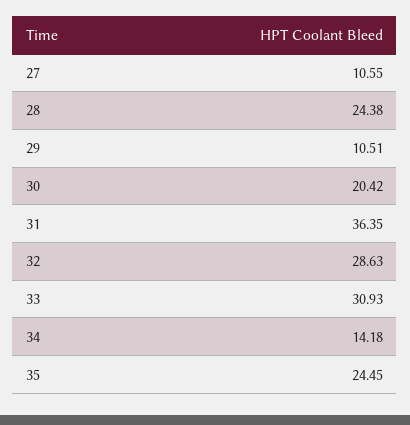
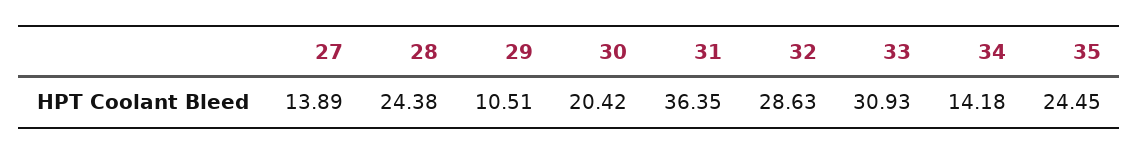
27: 10.55 -> 13.89

